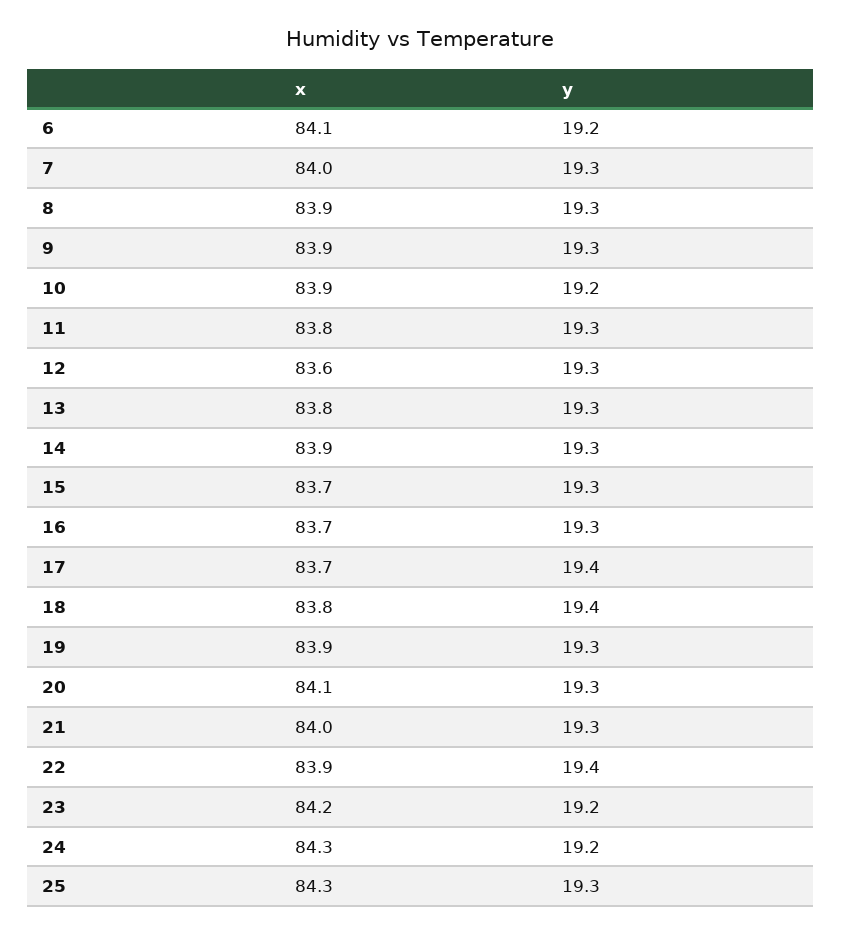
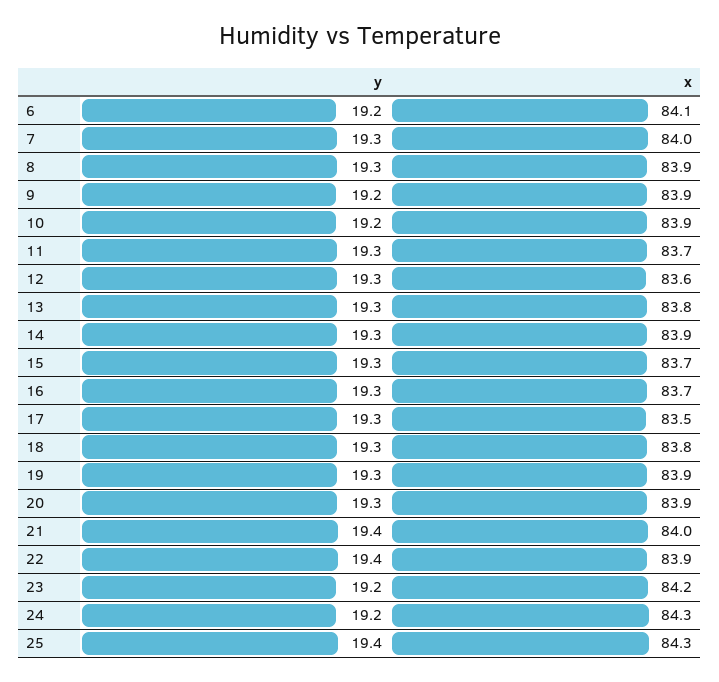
y, 9: 19.3 -> 19.2
x, 11: 83.8 -> 83.7
x, 17: 83.7 -> 83.5
y, 17: 19.4 -> 19.3
y, 18: 19.4 -> 19.3
x, 20: 84.1 -> 83.9
y, 21: 19.3 -> 19.4
y, 25: 19.3 -> 19.4

